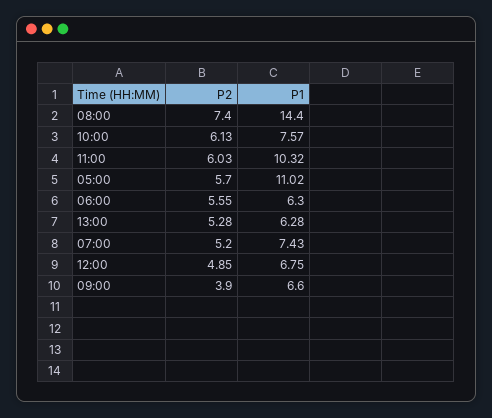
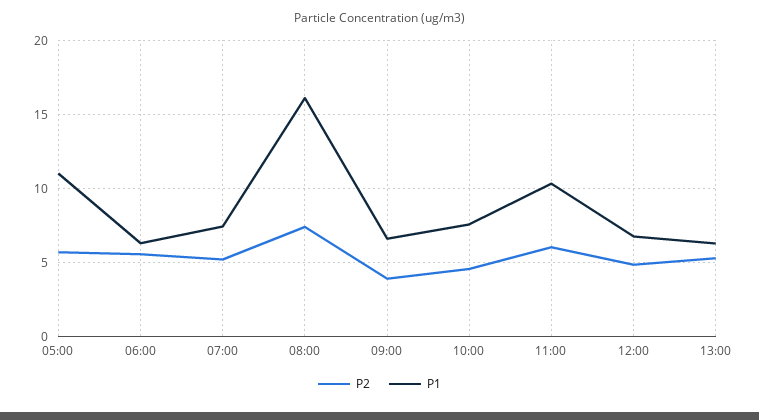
P1, 08:00: 14.4 -> 16
P2, 10:00: 6.13 -> 4.5

